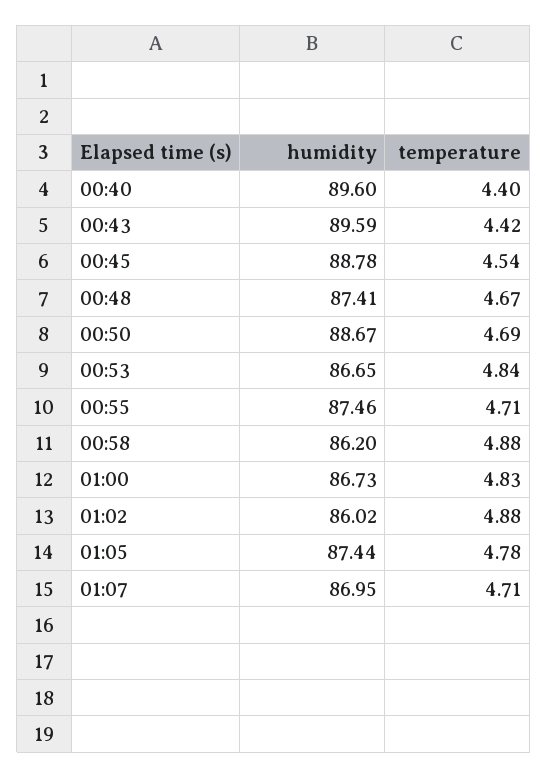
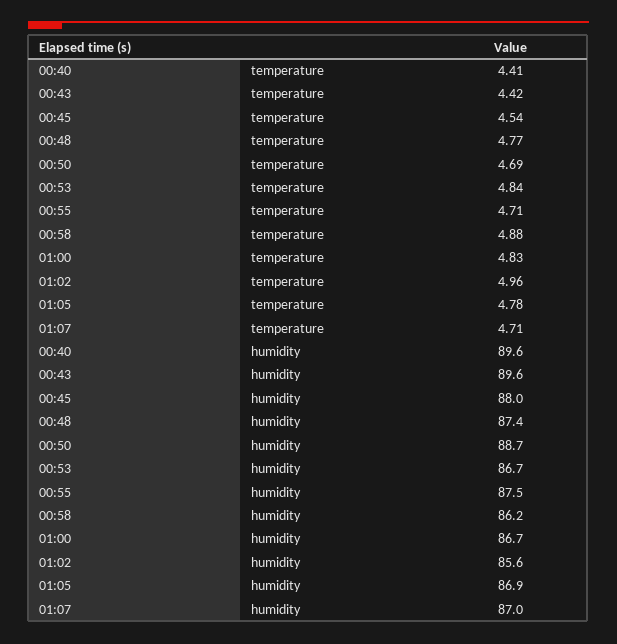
temperature, 00:40: 4.4 -> 4.41
humidity, 00:45: 88.78 -> 88
temperature, 00:48: 4.67 -> 4.77
humidity, 01:02: 86.02 -> 85.6
temperature, 01:02: 4.88 -> 4.96
humidity, 01:05: 87.44 -> 86.9

